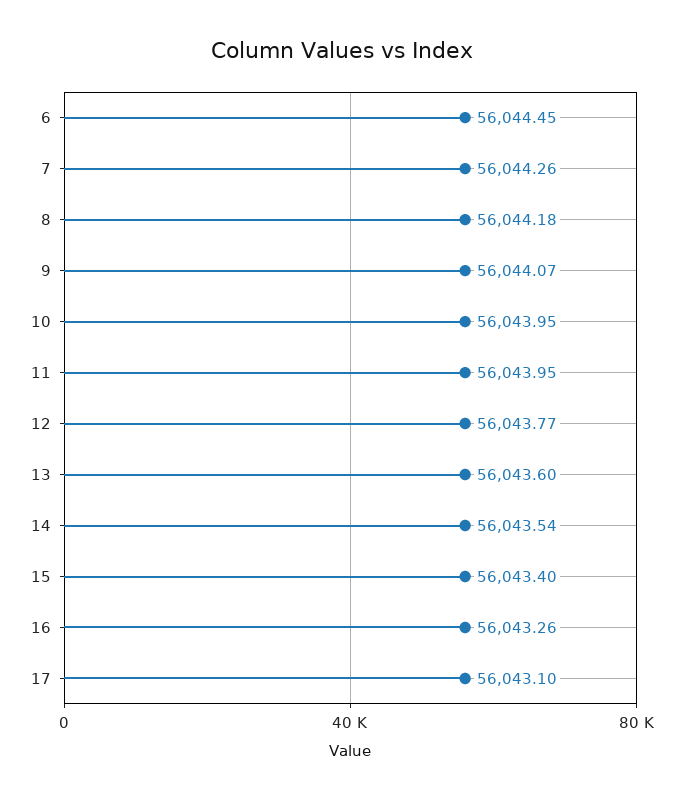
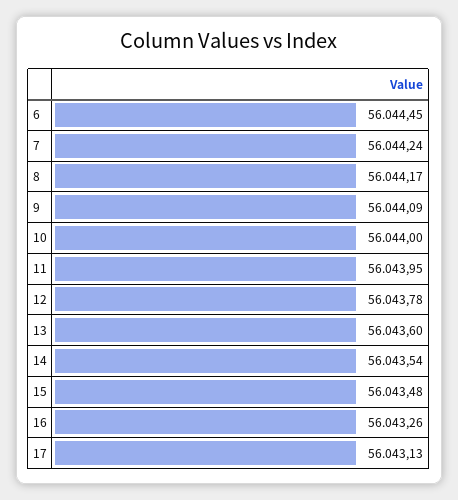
7: 56044.26 -> 56044.24
8: 56044.18 -> 56044.17
9: 56044.07 -> 56044.09
10: 56043.95 -> 56044
12: 56043.77 -> 56043.78
15: 56043.4 -> 56043.48
17: 56043.1 -> 56043.13

